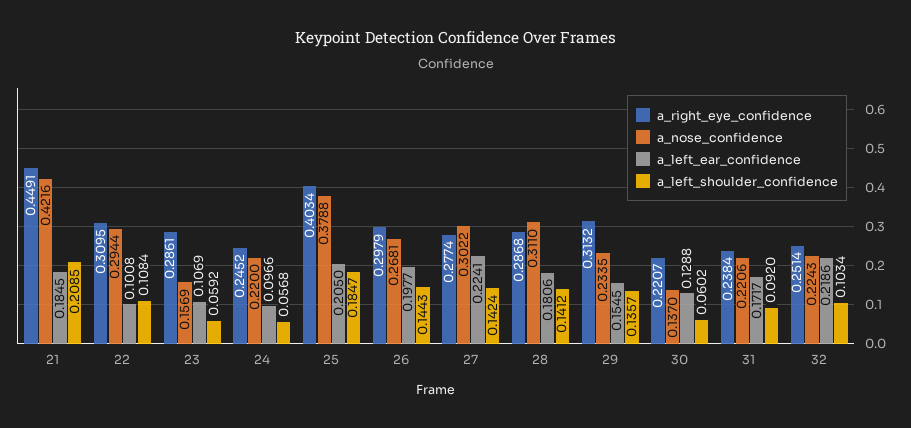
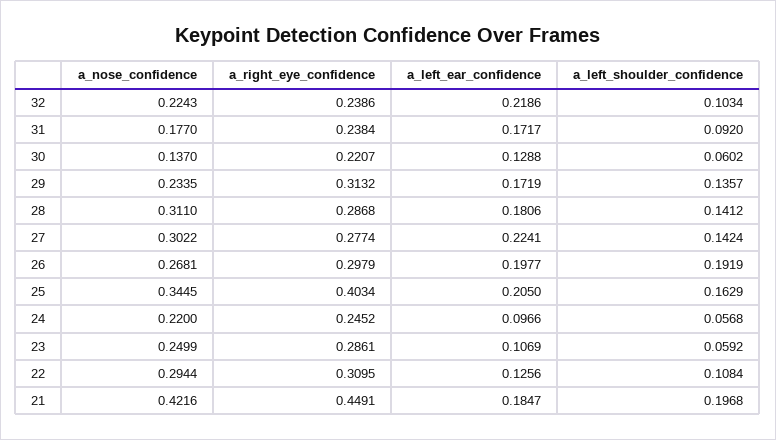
a_left_ear_confidence, 21: 0.1845 -> 0.1847
a_left_shoulder_confidence, 21: 0.2085 -> 0.1968
a_left_ear_confidence, 22: 0.1008 -> 0.1256
a_nose_confidence, 23: 0.1569 -> 0.2499
a_nose_confidence, 25: 0.3788 -> 0.3445
a_left_shoulder_confidence, 25: 0.1847 -> 0.1629
a_left_shoulder_confidence, 26: 0.1443 -> 0.1919
a_left_ear_confidence, 29: 0.1545 -> 0.1719
a_nose_confidence, 31: 0.2206 -> 0.177
a_right_eye_confidence, 32: 0.2514 -> 0.2386

